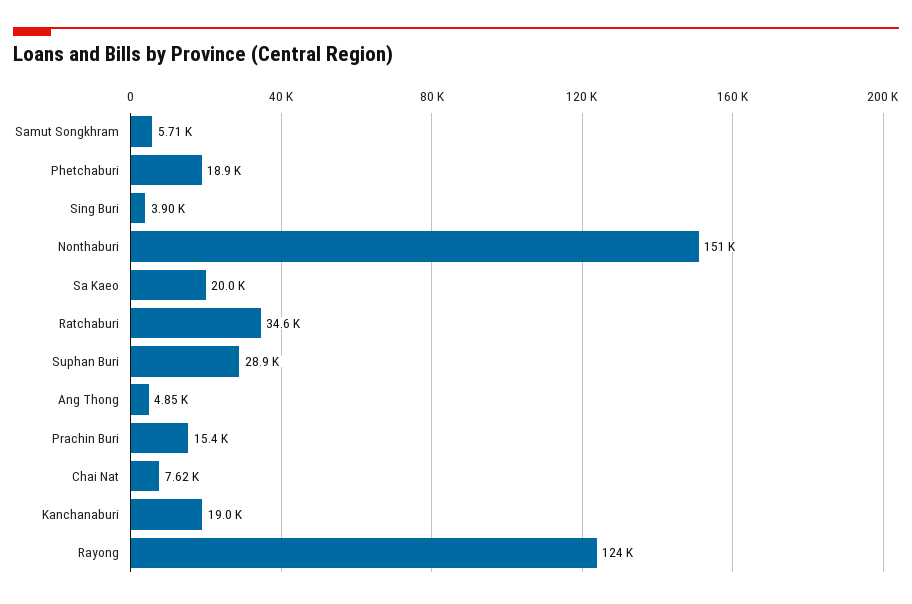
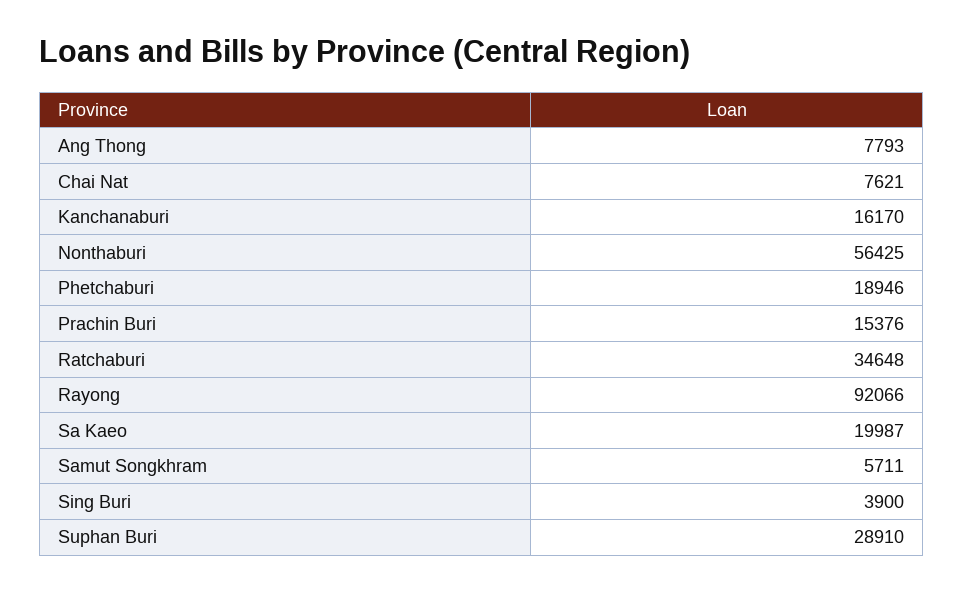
Nonthaburi: 151000 -> 56425
Ang Thong: 4850 -> 7793
Kanchanaburi: 19000 -> 16170
Rayong: 124000 -> 92066

